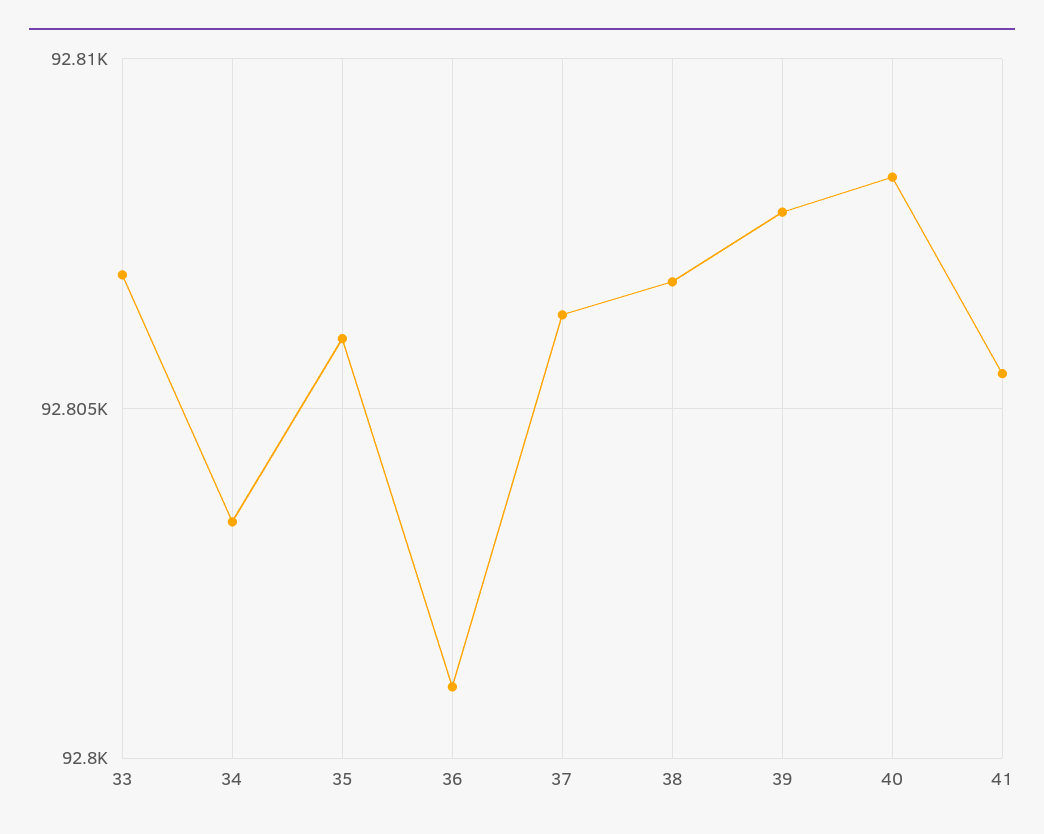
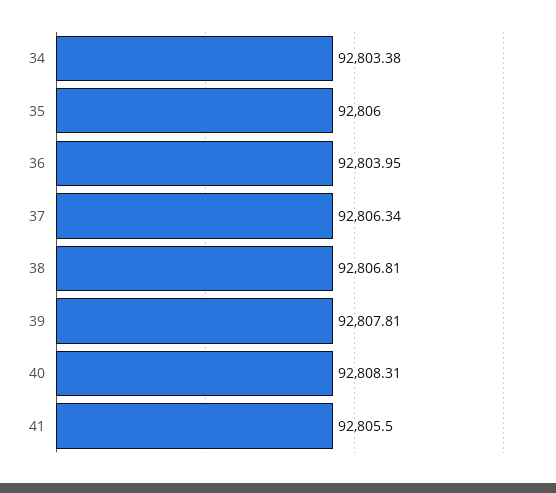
33: 92807 -> none
36: 92801 -> 92803.95

